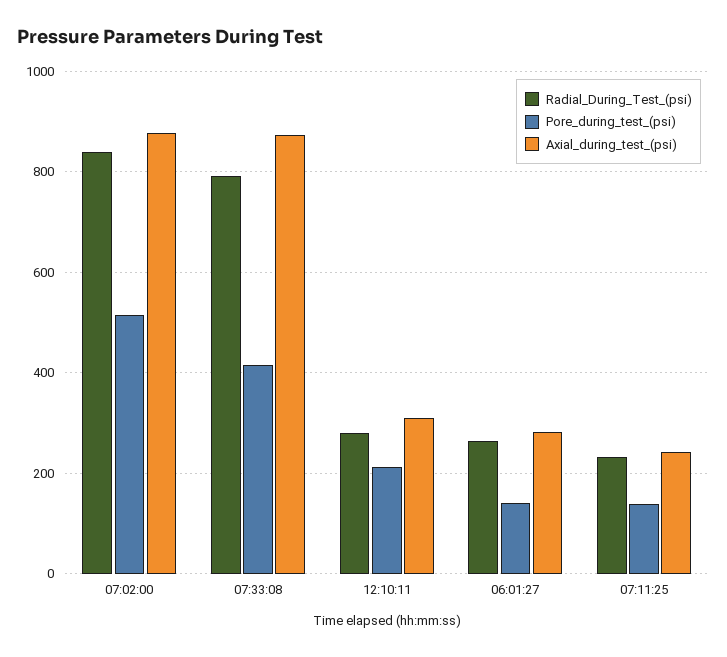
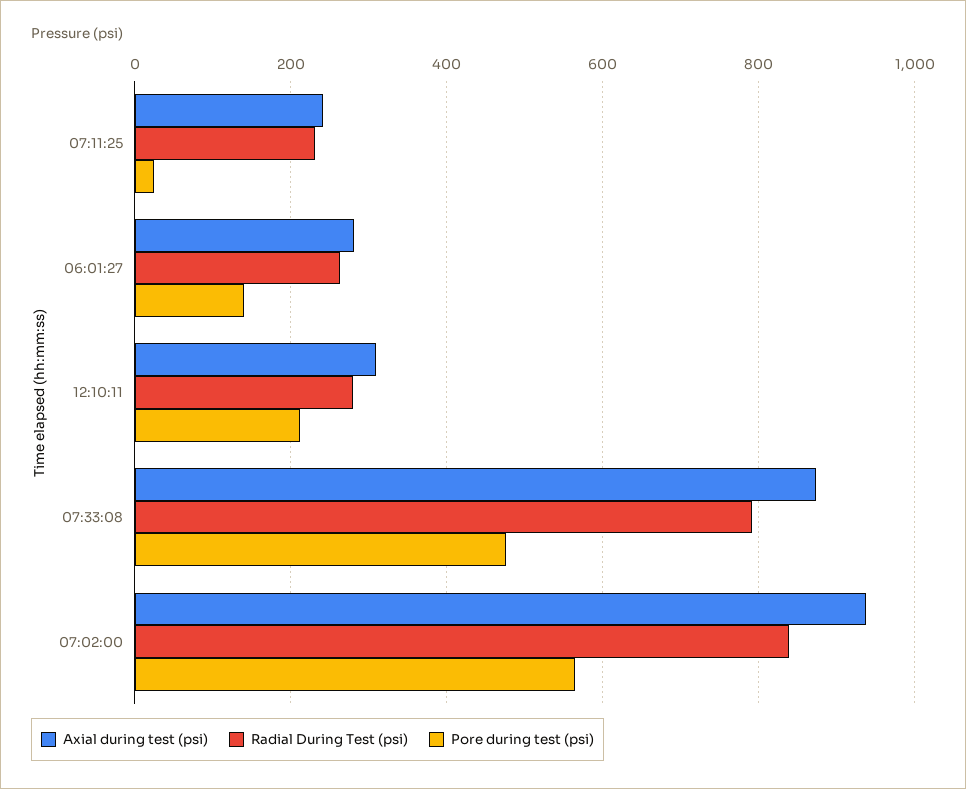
Pore_during_test_(psi), 07:02:00: 520 -> 560
Axial_during_test_(psi), 07:02:00: 880 -> 940
Pore_during_test_(psi), 07:33:08: 420 -> 480
Pore_during_test_(psi), 07:11:25: 140 -> 20

